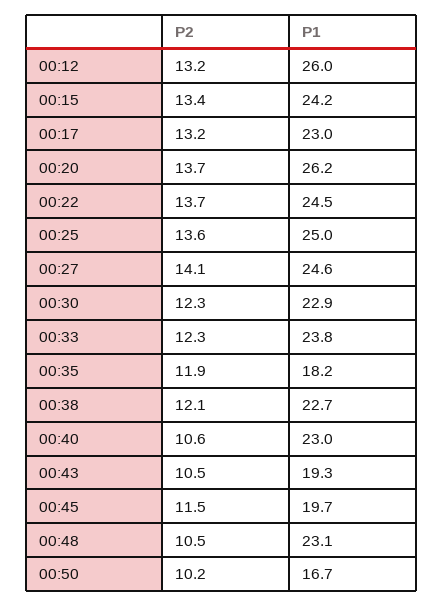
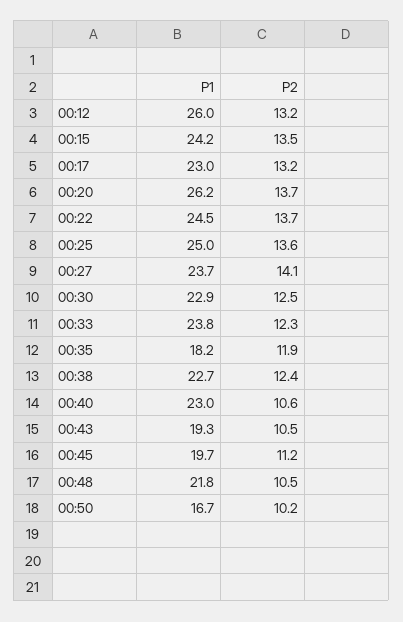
P2, 00:15: 13.4 -> 13.5
P1, 00:27: 24.6 -> 23.7
P2, 00:30: 12.3 -> 12.5
P2, 00:38: 12.1 -> 12.4
P2, 00:45: 11.5 -> 11.2
P1, 00:48: 23.1 -> 21.8

